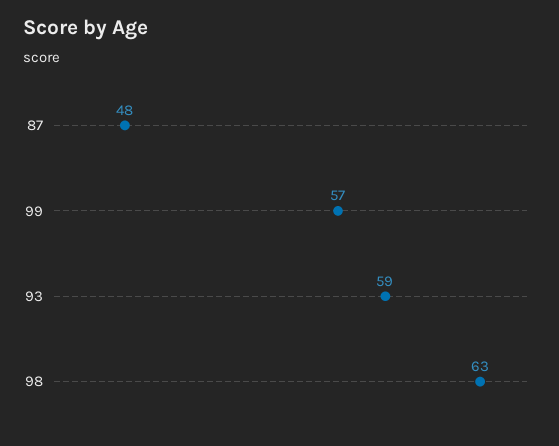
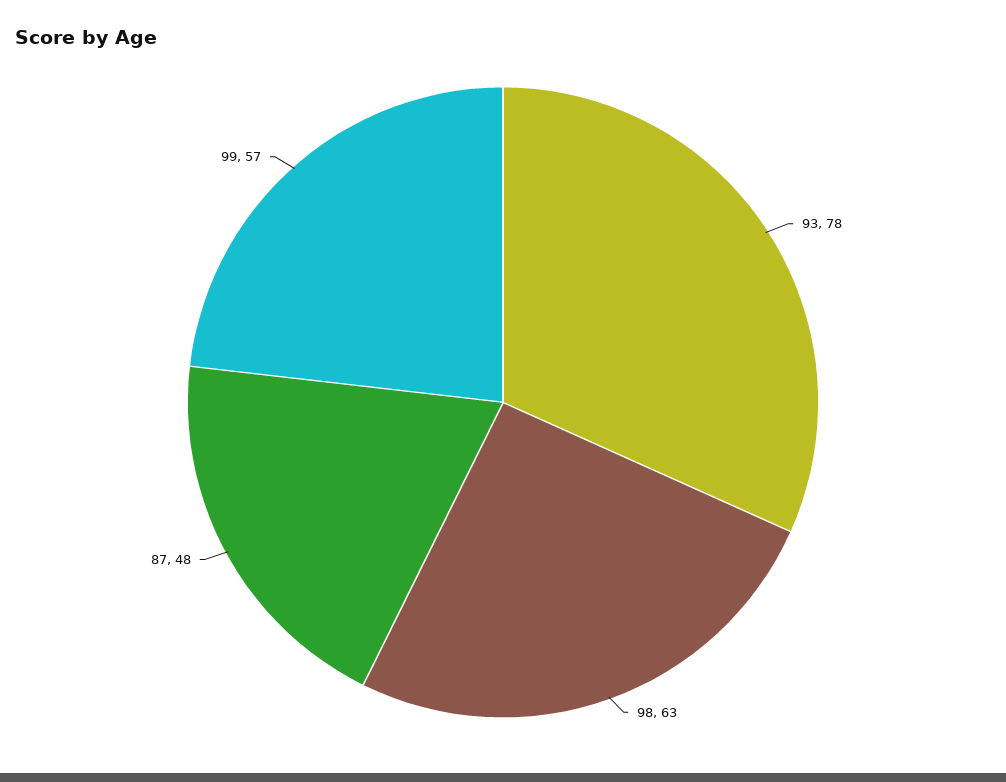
93: 59 -> 78

